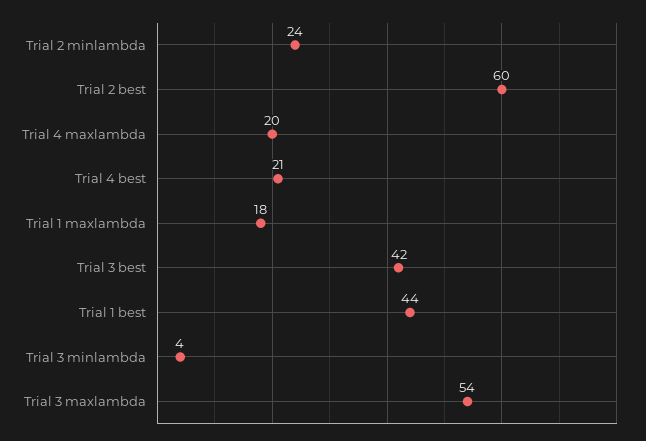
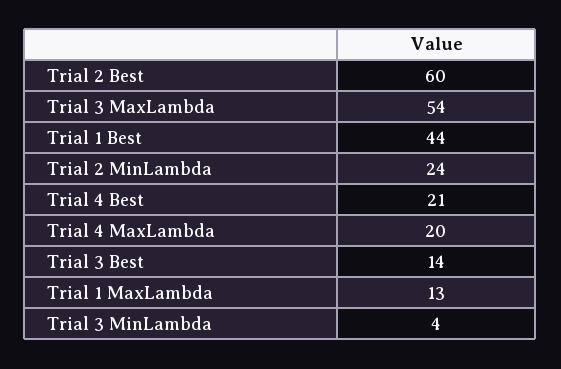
Trial 1 maxlambda: 18 -> 13
Trial 3 best: 42 -> 14

